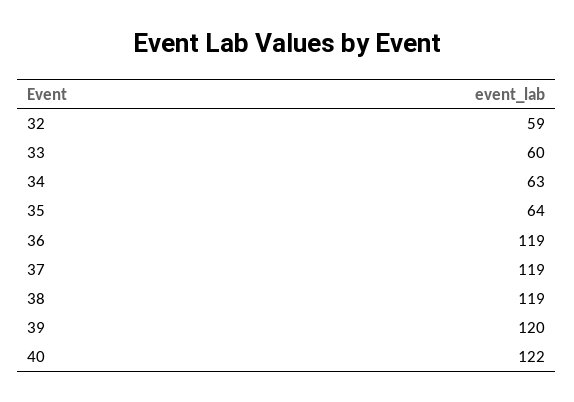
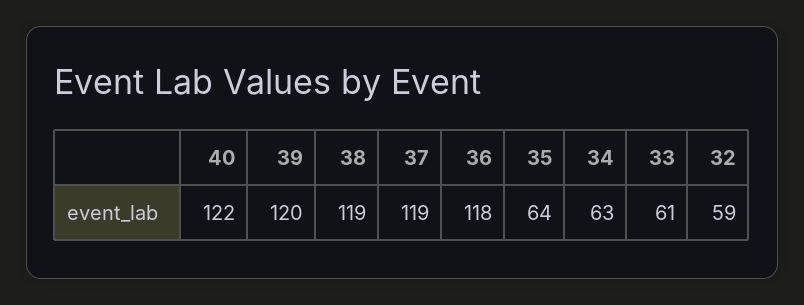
33: 60 -> 61
36: 119 -> 118

